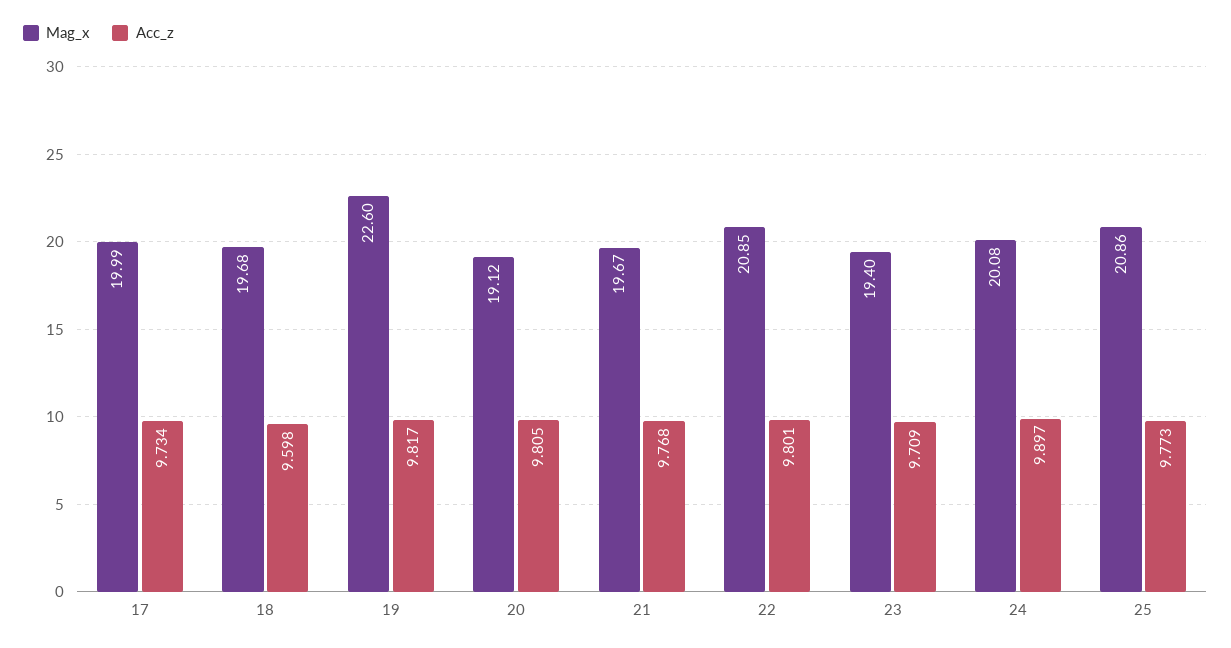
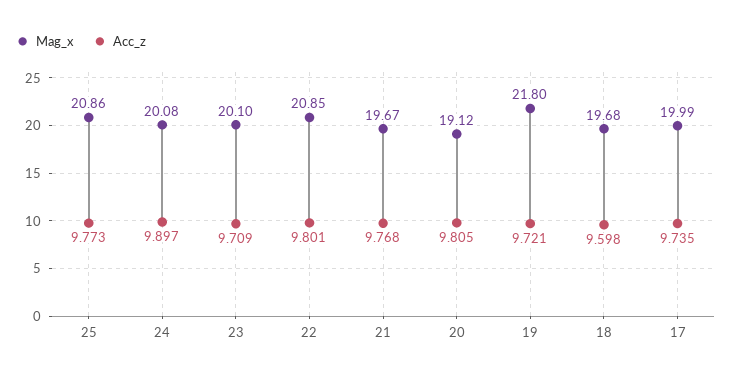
Acc_z, 17: 9.734 -> 9.735
Mag_x, 19: 22.6 -> 21.8
Acc_z, 19: 9.817 -> 9.721
Mag_x, 23: 19.4 -> 20.1

